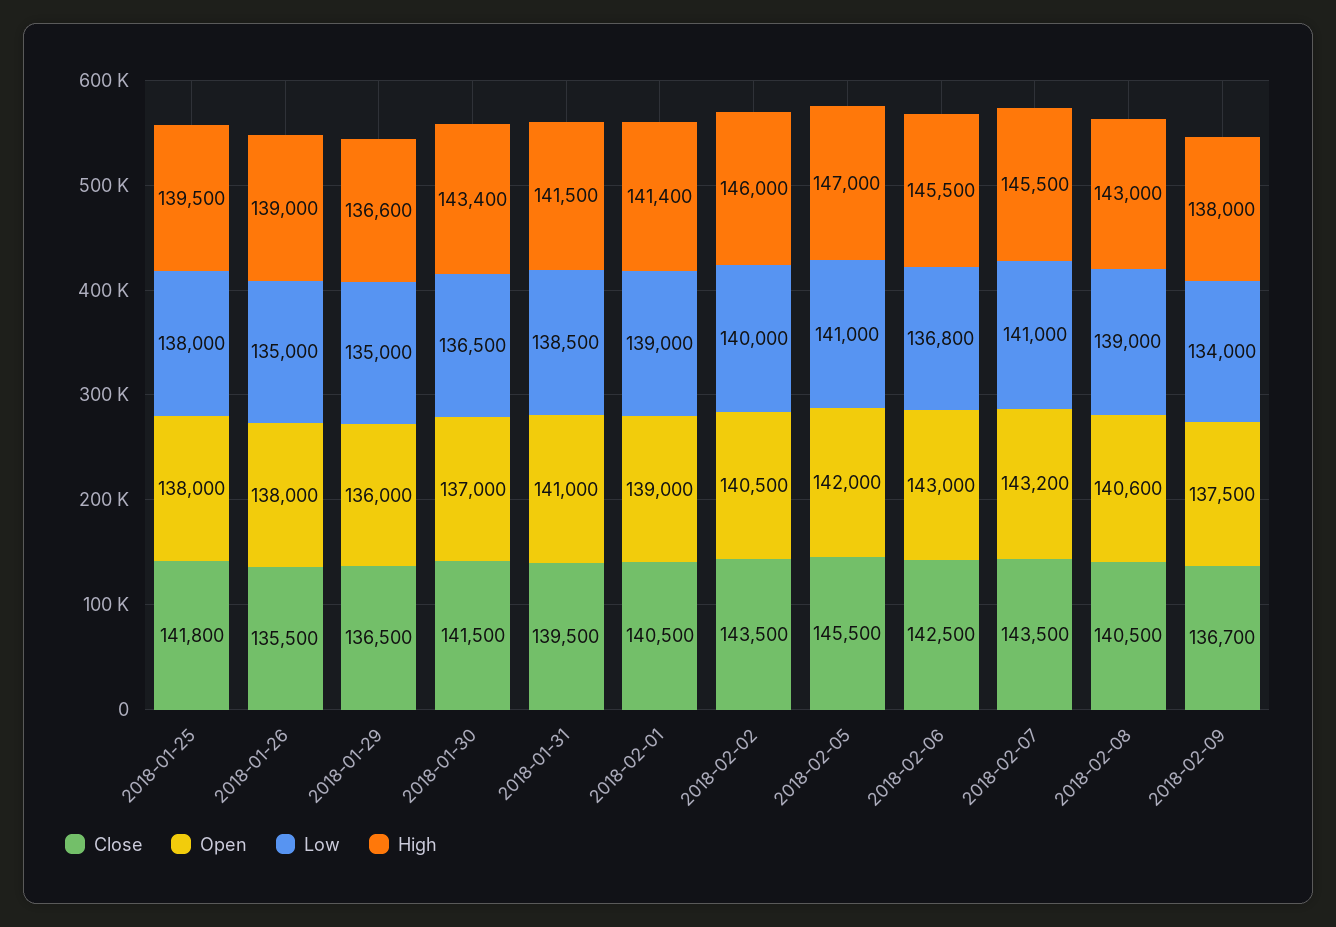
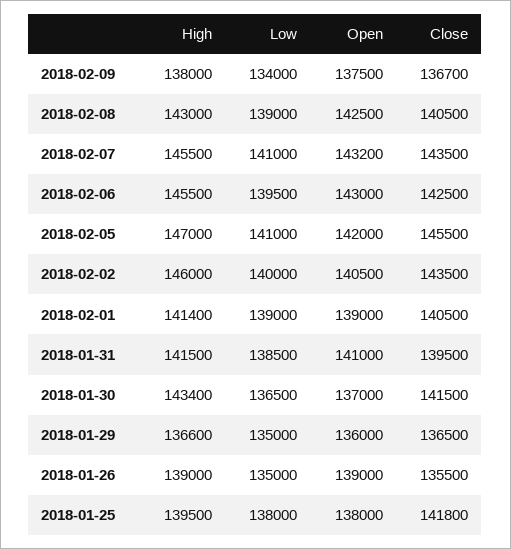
Open, 2018-01-26: 138000 -> 139000
Low, 2018-02-06: 136800 -> 139500
Open, 2018-02-08: 140600 -> 142500

